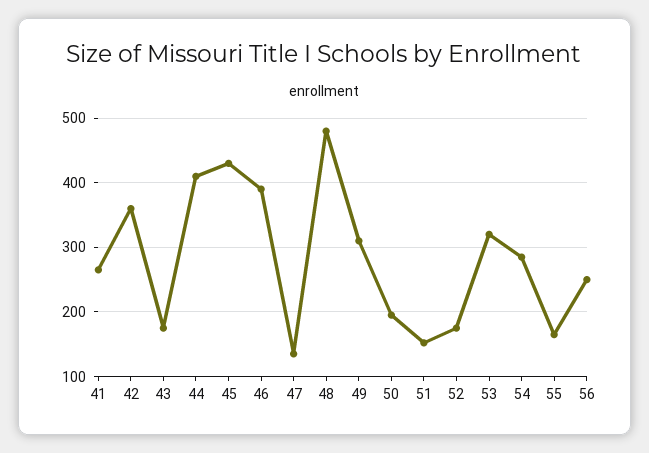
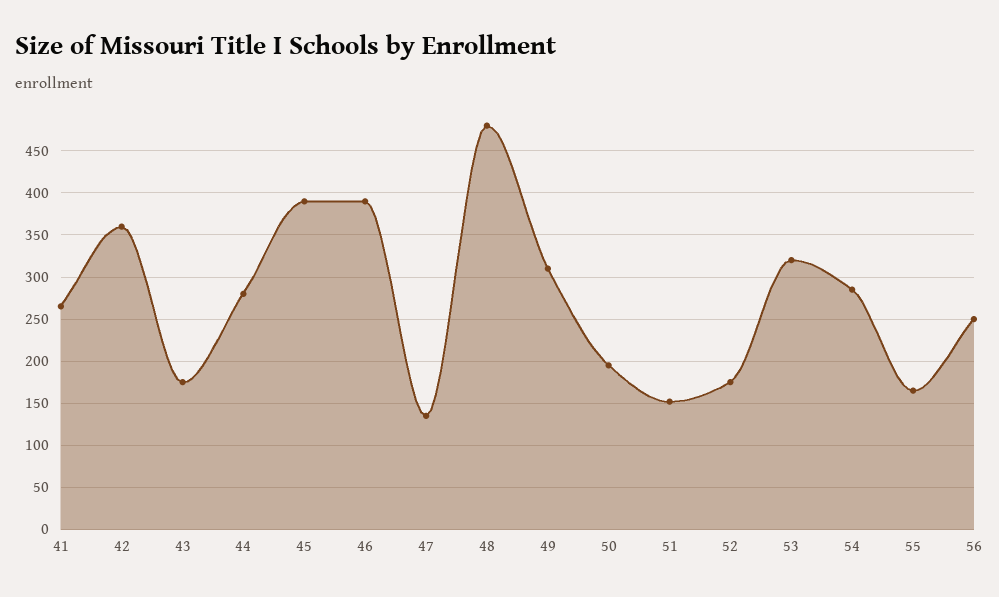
44: 410 -> 280
45: 430 -> 390

